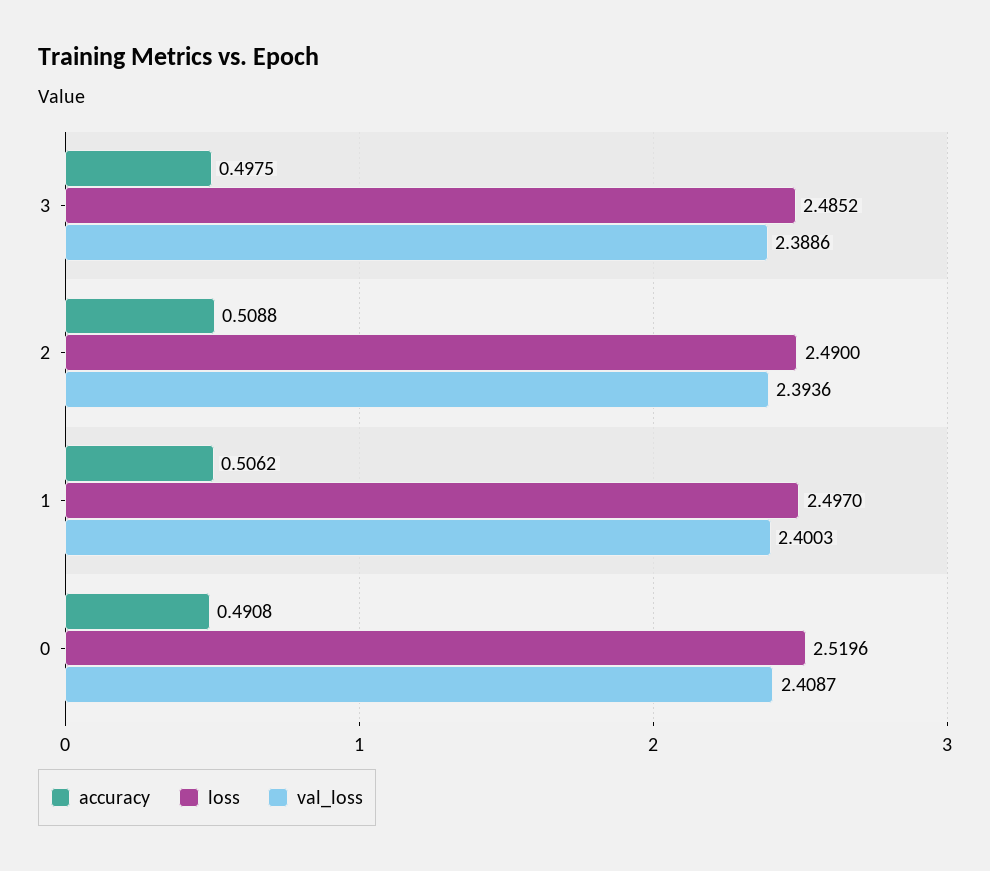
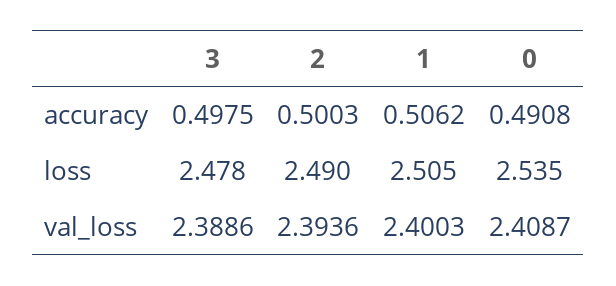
loss, 3: 2.4852 -> 2.478
accuracy, 2: 0.5088 -> 0.5003
loss, 1: 2.497 -> 2.505
loss, 0: 2.5196 -> 2.535

